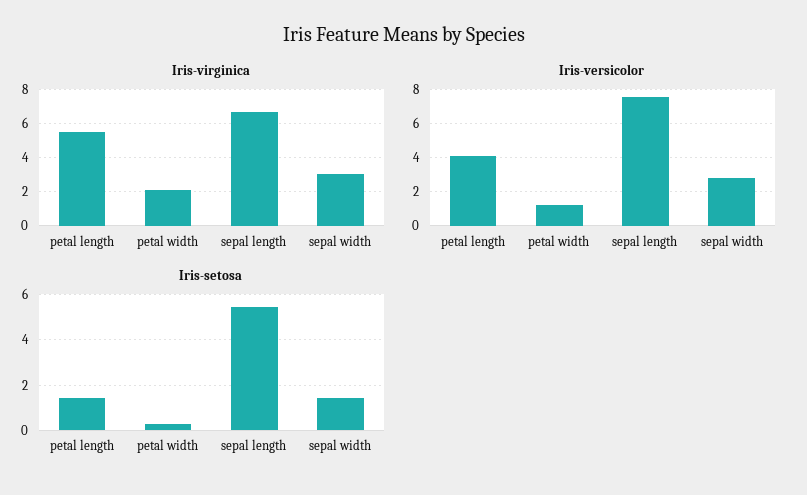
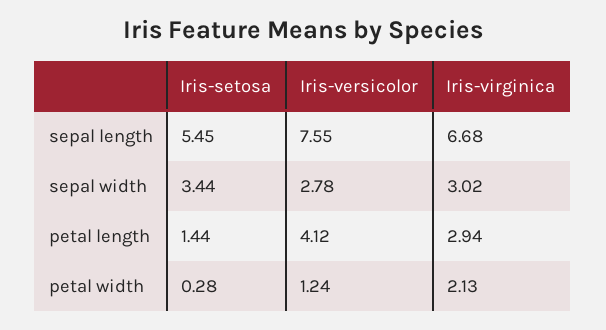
Iris-virginica, petal length: 5.5 -> 2.94
Iris-setosa, sepal width: 1.5 -> 3.44

